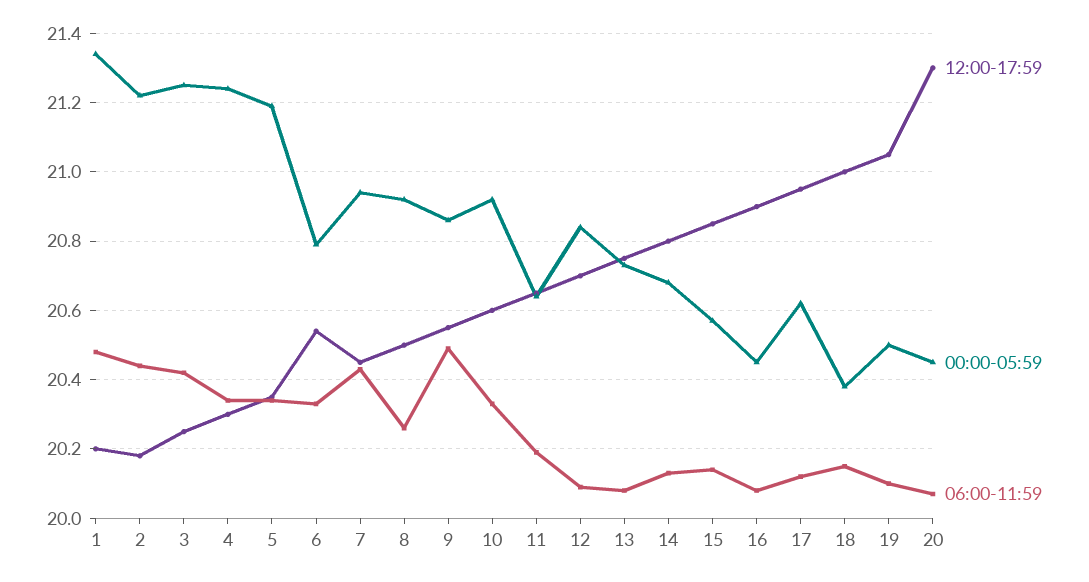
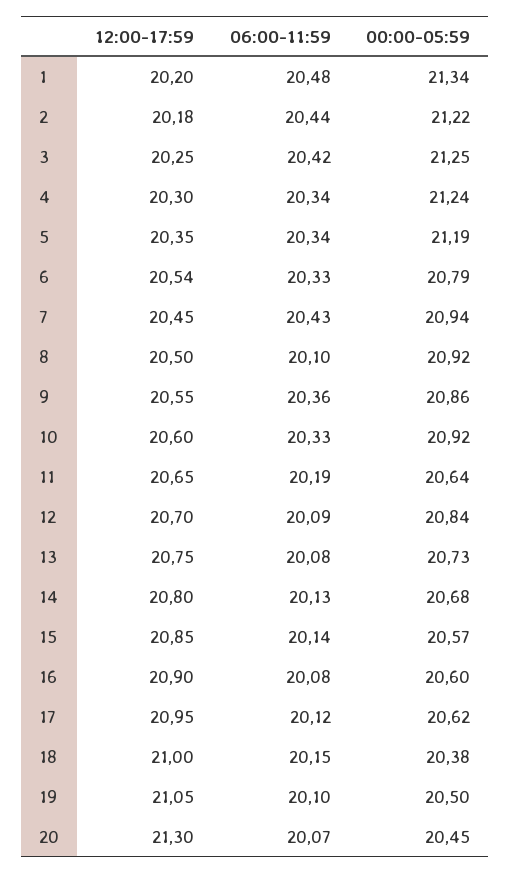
06:00-11:59, 8: 20.25 -> 20.1
06:00-11:59, 9: 20.5 -> 20.36
00:00-05:59, 16: 20.45 -> 20.6

